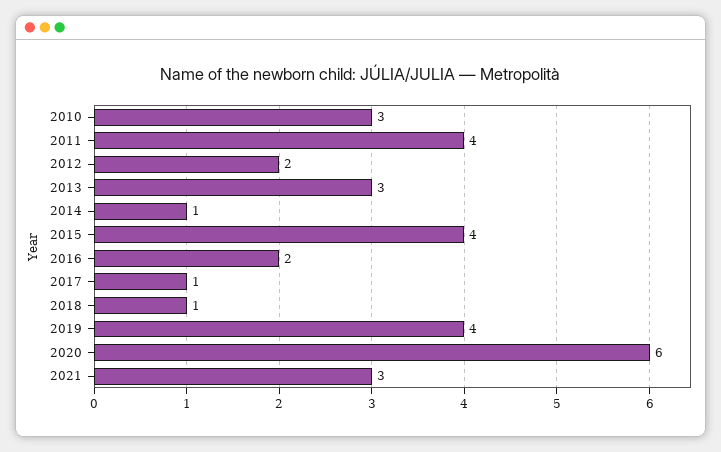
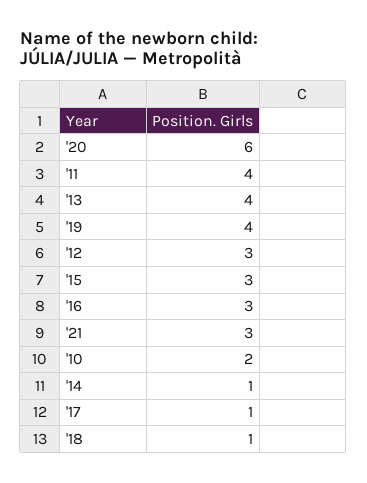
2010: 3 -> 2
2012: 2 -> 3
2013: 3 -> 4
2015: 4 -> 3
2016: 2 -> 3

